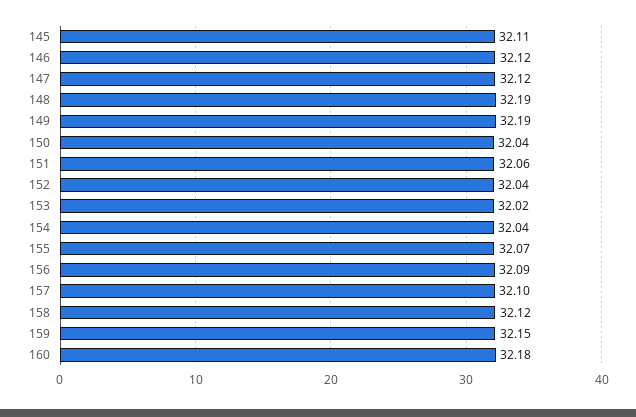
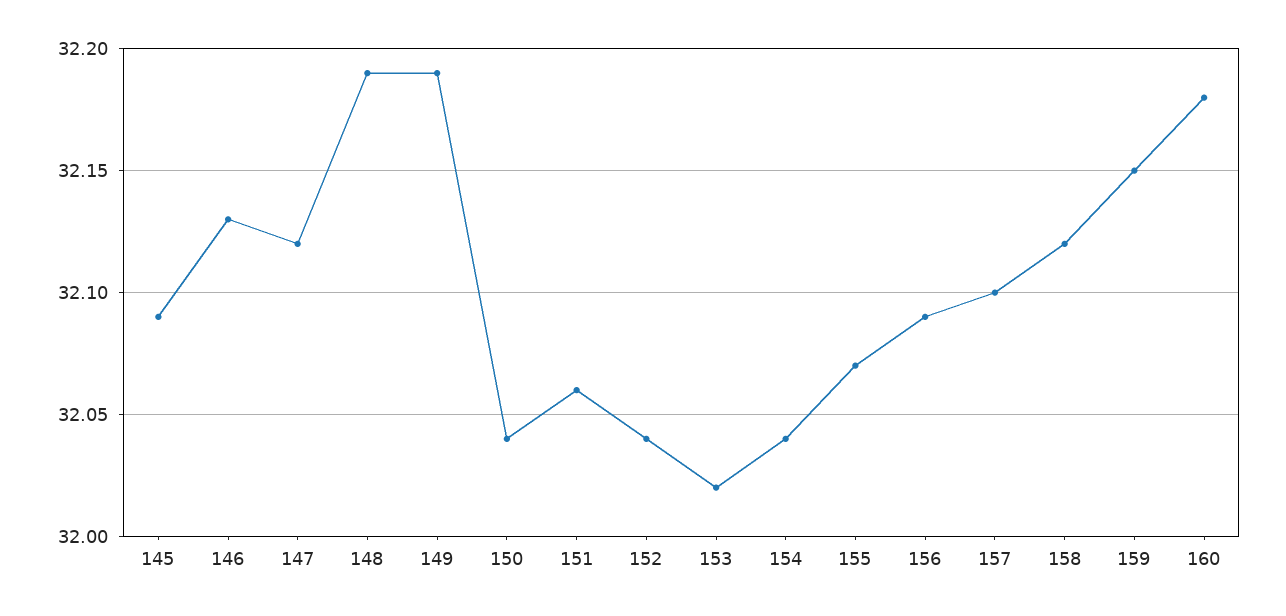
145: 32.11 -> 32.09
146: 32.12 -> 32.13

